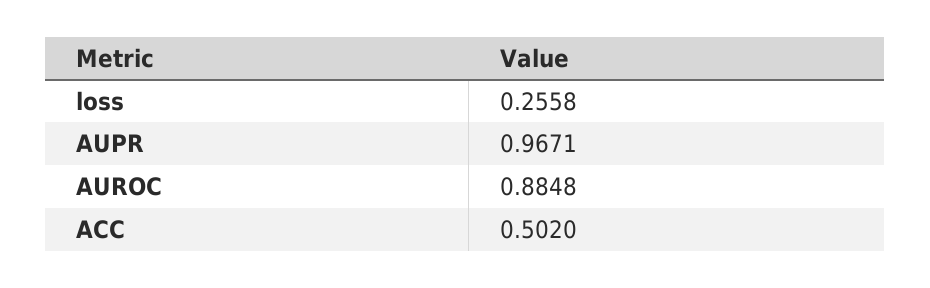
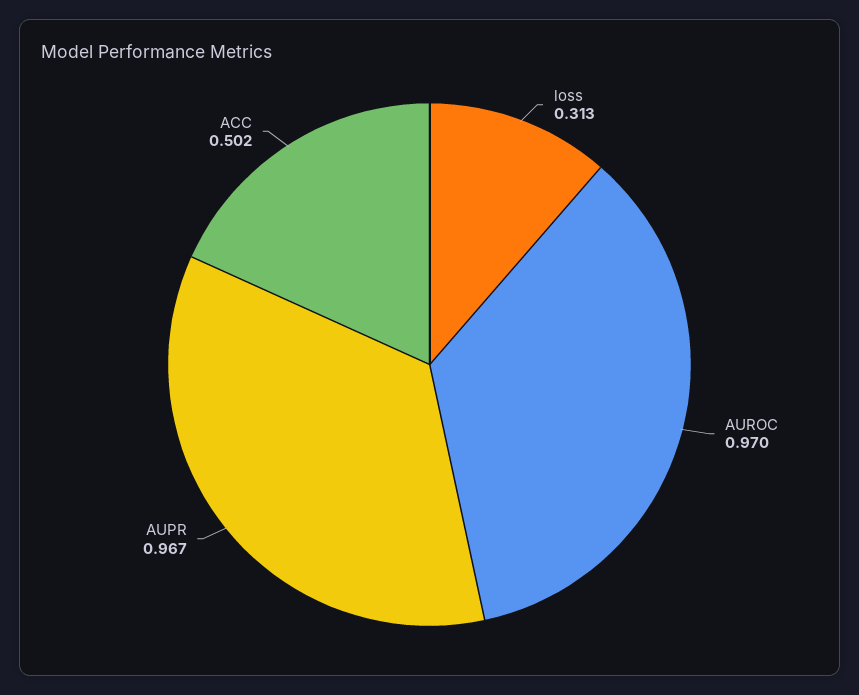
loss: 0.2558 -> 0.313
AUROC: 0.8848 -> 0.97

